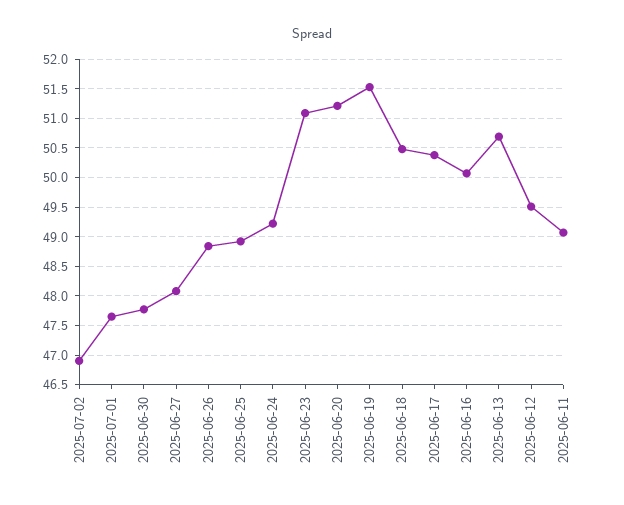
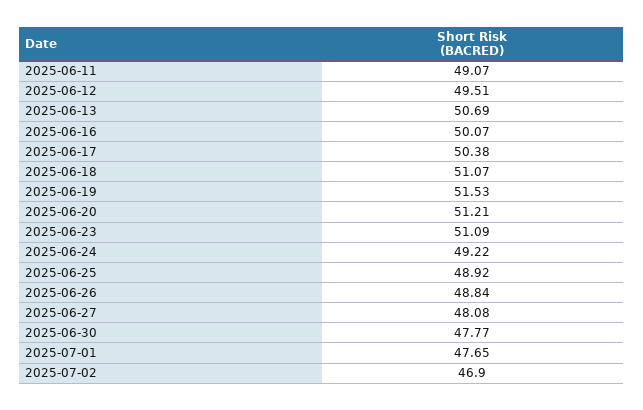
2025-06-18: 50.5 -> 51.07

